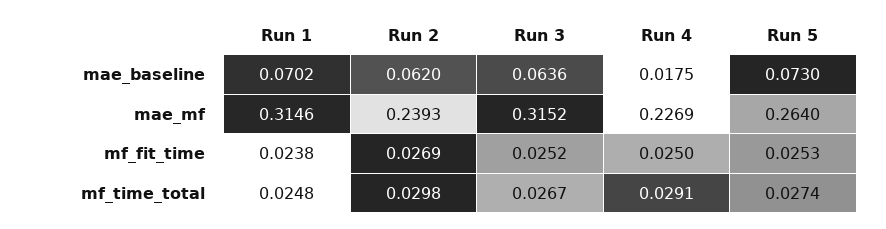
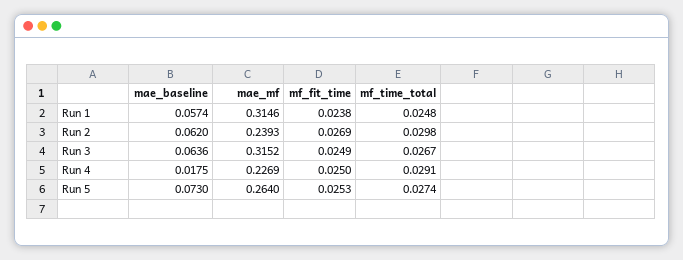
Run 1, mae_baseline: 0.0702 -> 0.0574
Run 3, mf_fit_time: 0.0252 -> 0.0249

